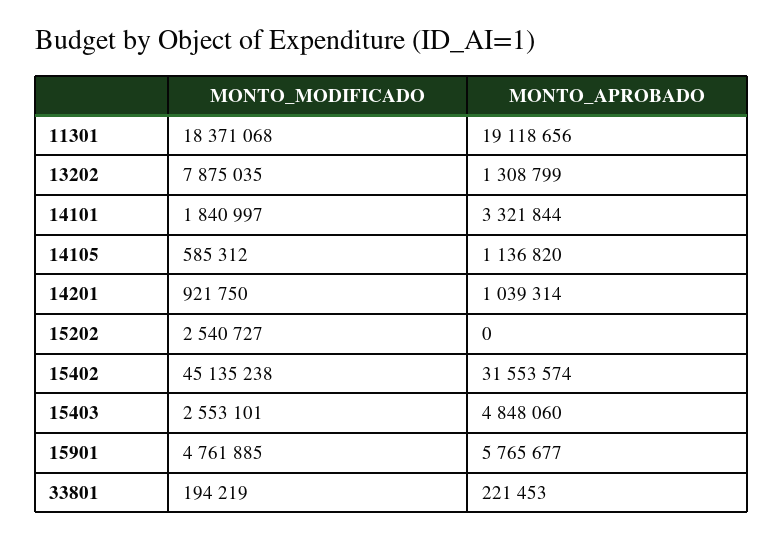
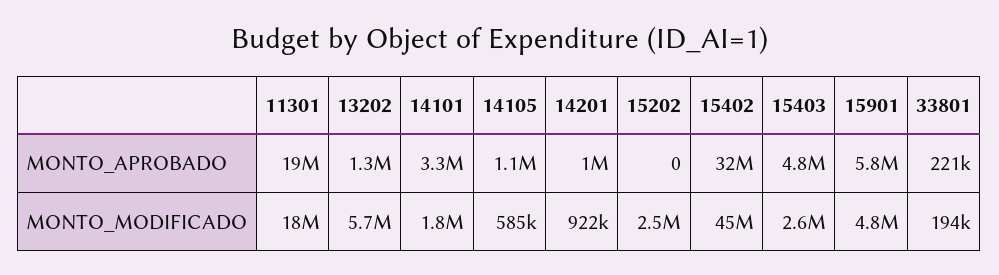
MONTO_MODIFICADO, 13202: 7875035 -> 5700000

